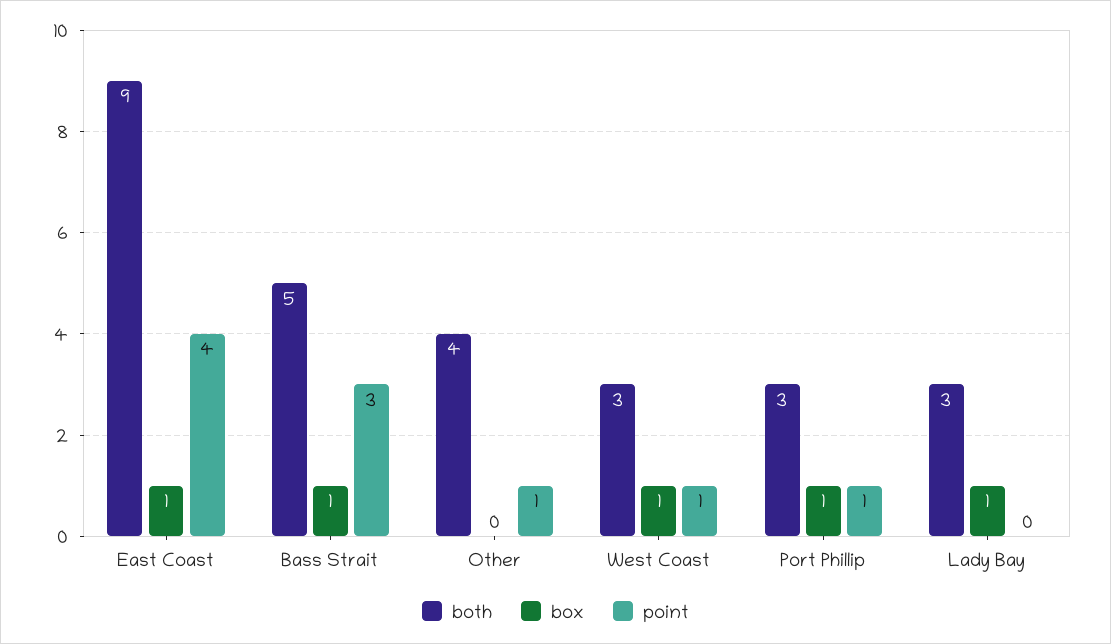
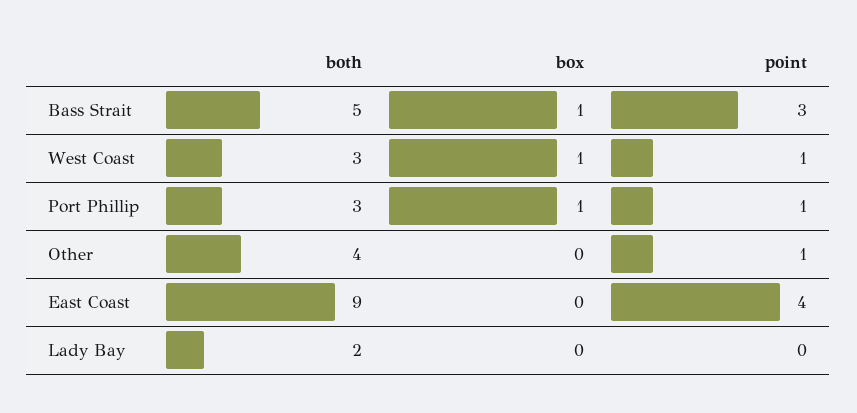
box, East Coast: 1 -> 0
both, Lady Bay: 3 -> 2
box, Lady Bay: 1 -> 0

